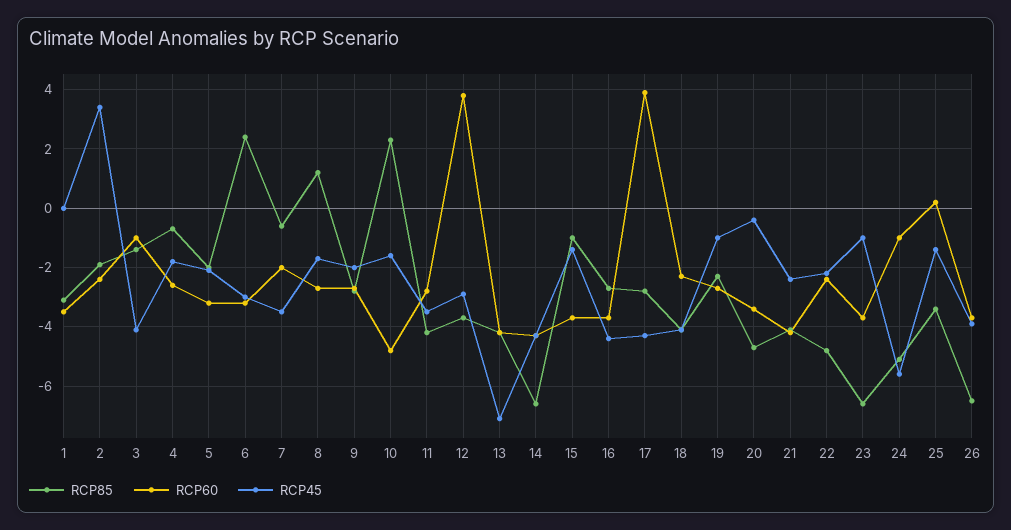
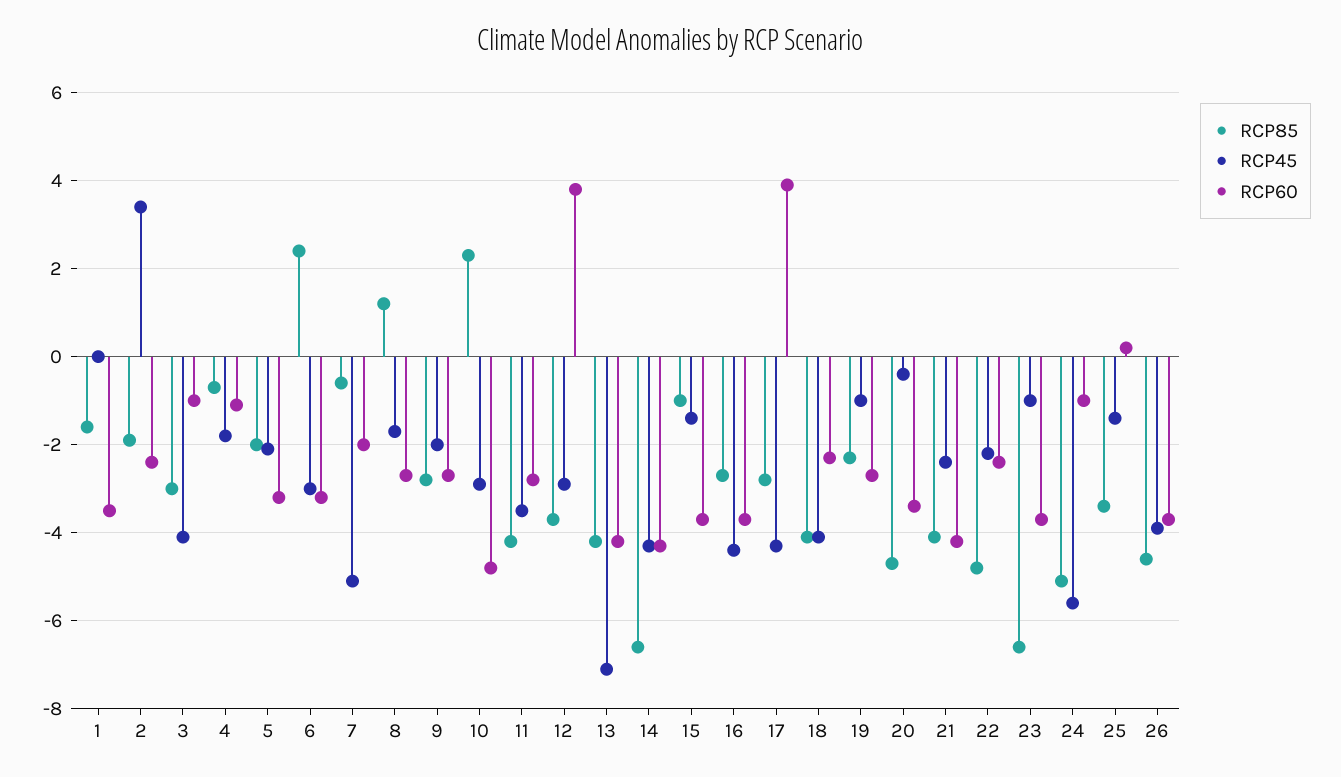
RCP85, 1: -3 -> -1.5
RCP85, 3: -1.5 -> -3
RCP60, 4: -2.5 -> -1
RCP45, 7: -3.5 -> -5
RCP45, 10: -1.5 -> -3
RCP85, 26: -6.5 -> -4.5

